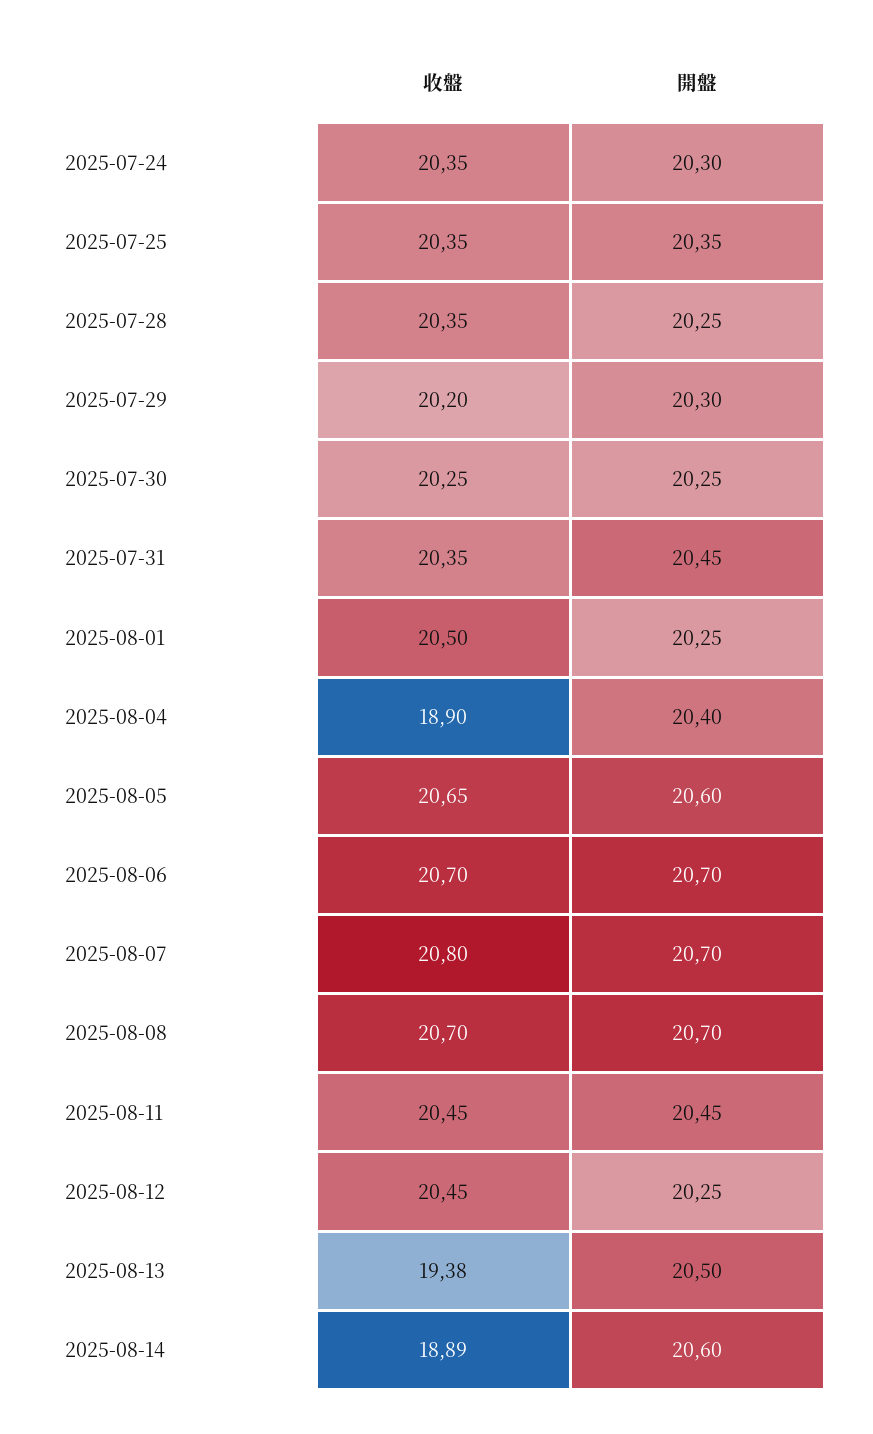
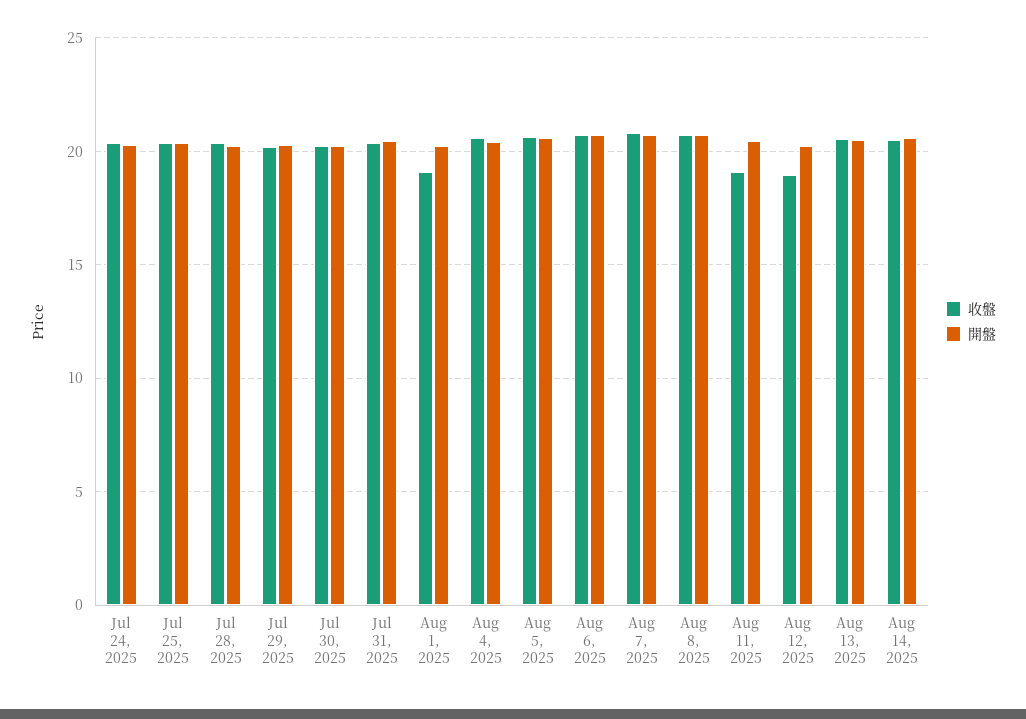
收盤, 2025-08-01: 20.5 -> 19
收盤, 2025-08-04: 18.9 -> 20.5
收盤, 2025-08-11: 20.45 -> 19
收盤, 2025-08-12: 20.45 -> 19
收盤, 2025-08-13: 19.38 -> 20.5
收盤, 2025-08-14: 18.89 -> 20.5

